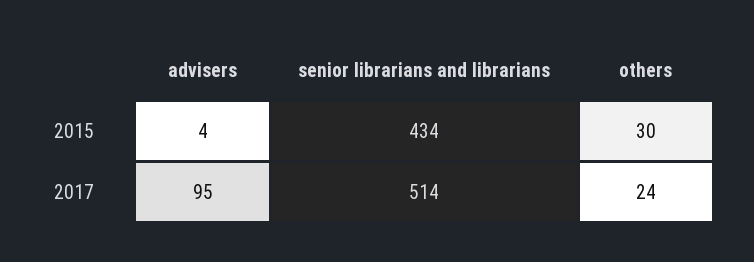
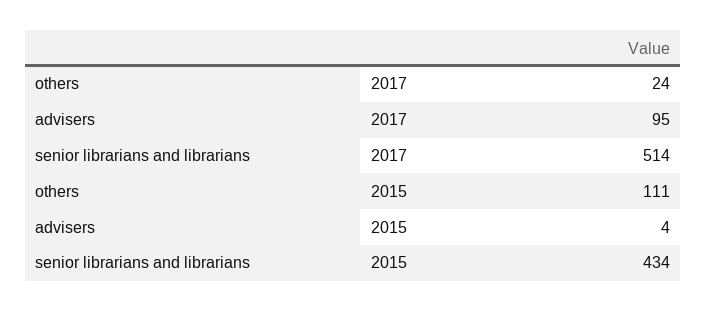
others, 2015: 30 -> 111

